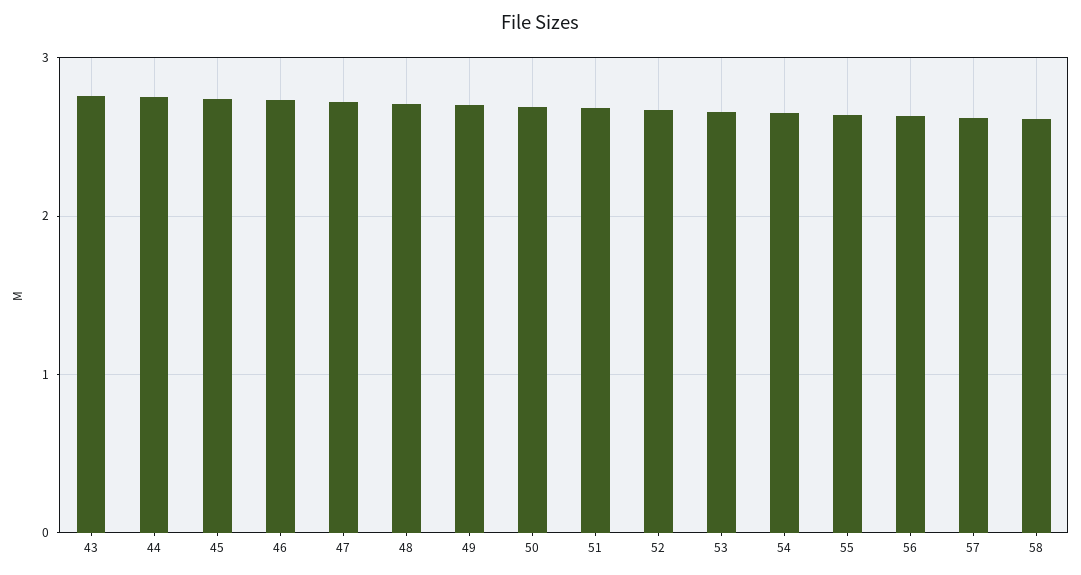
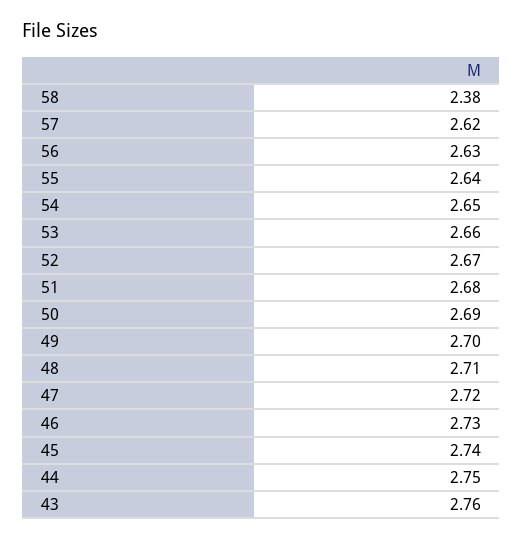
58: 2.6 -> 2.38

